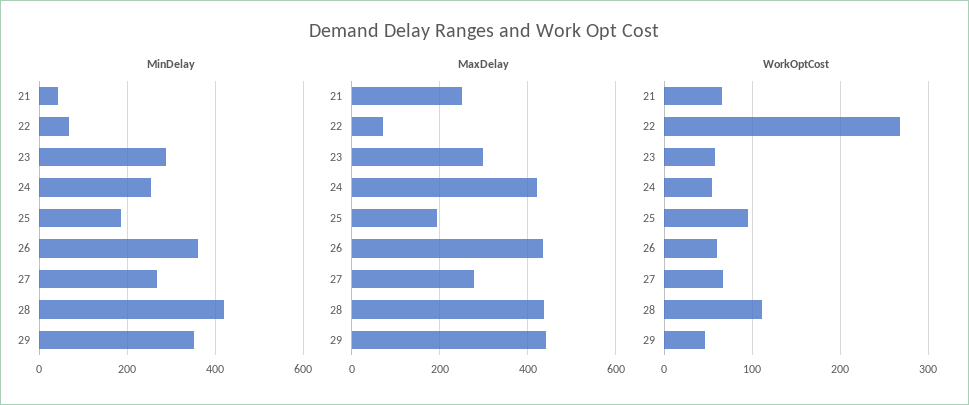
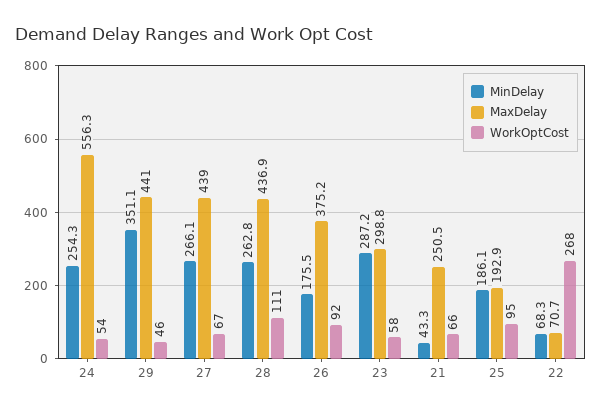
MinDelay, 26: 360 -> 175.5
MinDelay, 28: 420 -> 262.8
MaxDelay, 24: 420 -> 556.3
MaxDelay, 26: 440 -> 375.2
MaxDelay, 27: 280 -> 439
WorkOptCost, 26: 60 -> 92

